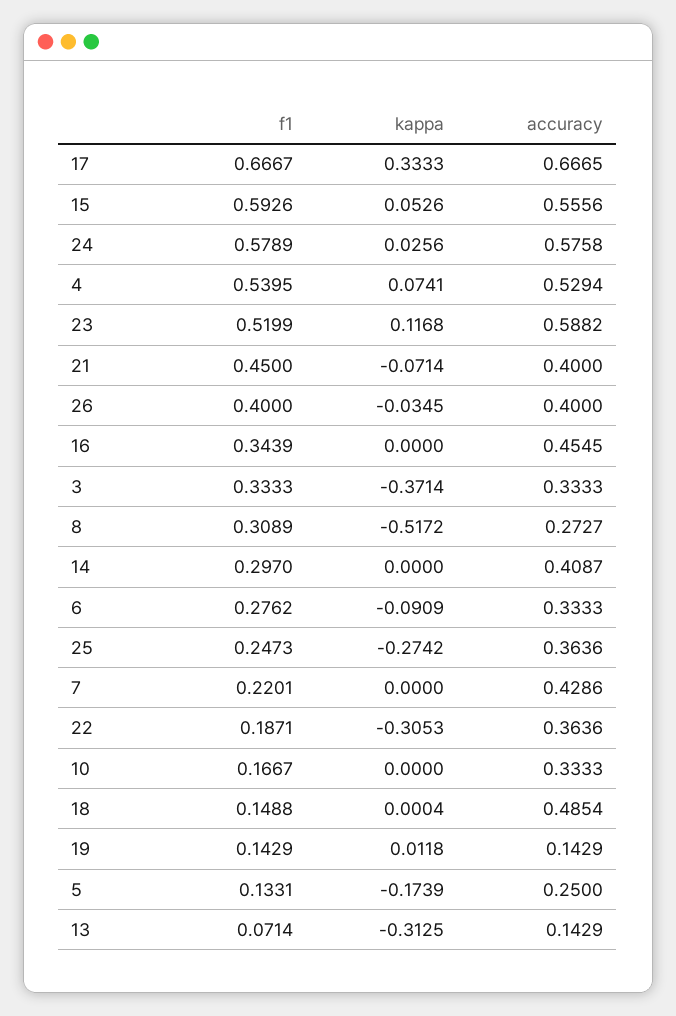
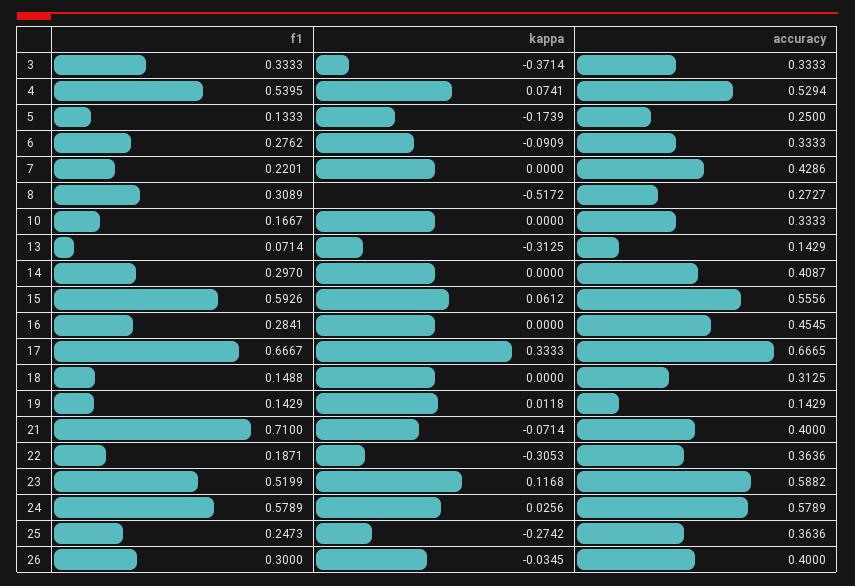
kappa, 15: 0.0526 -> 0.0612
accuracy, 24: 0.5758 -> 0.5789
f1, 21: 0.45 -> 0.71
f1, 26: 0.4 -> 0.3
f1, 16: 0.3439 -> 0.2841
kappa, 18: 0.0004 -> 0
accuracy, 18: 0.4854 -> 0.3125
f1, 5: 0.1331 -> 0.1333

